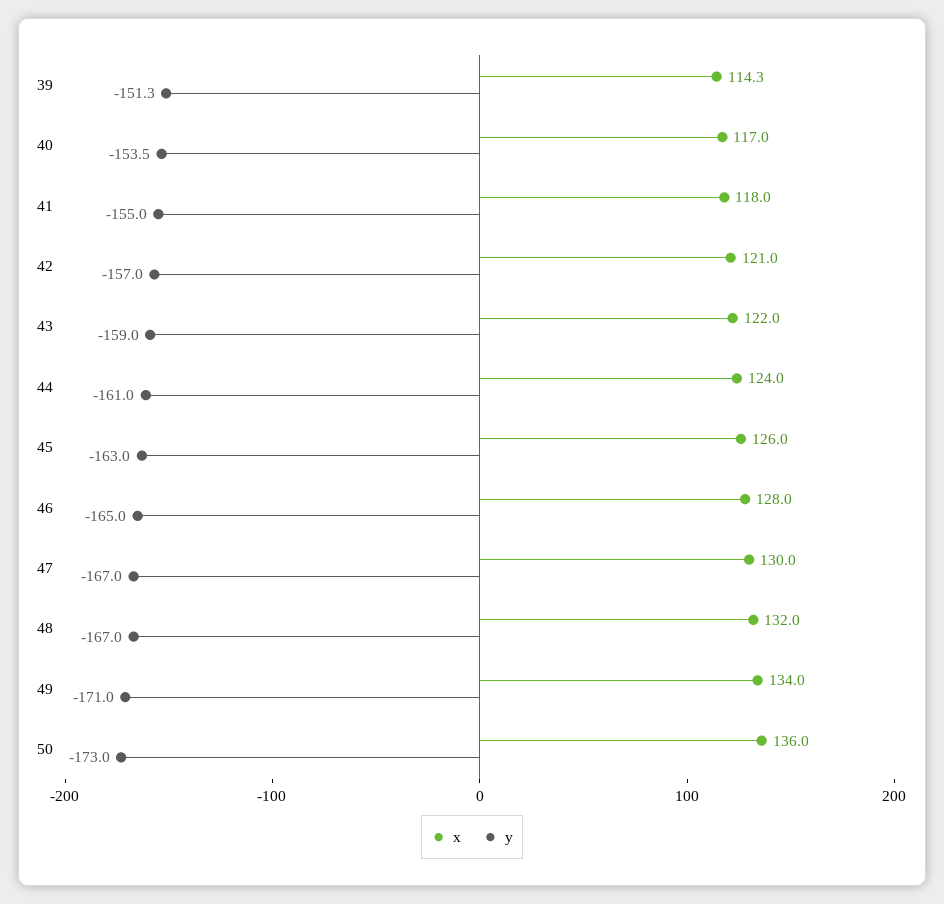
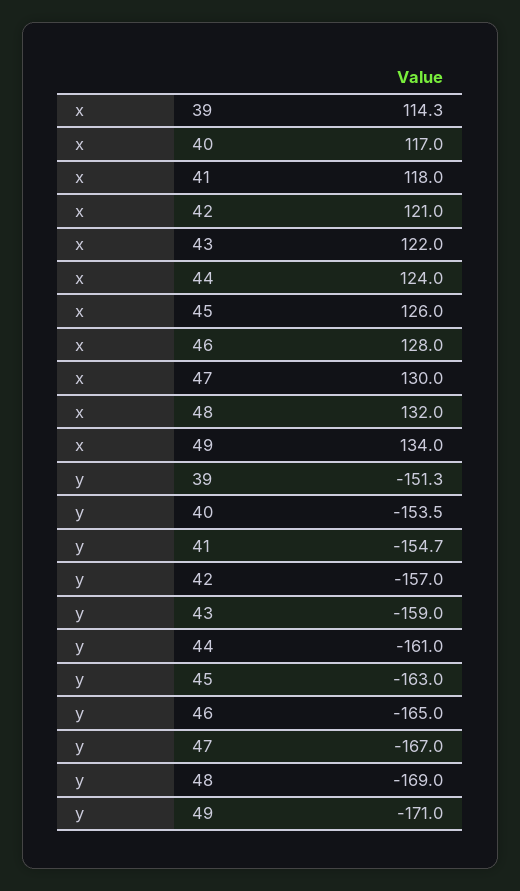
y, 41: -155 -> -154.7
y, 48: -167 -> -169
x, 50: 136 -> none
y, 50: -173 -> none

